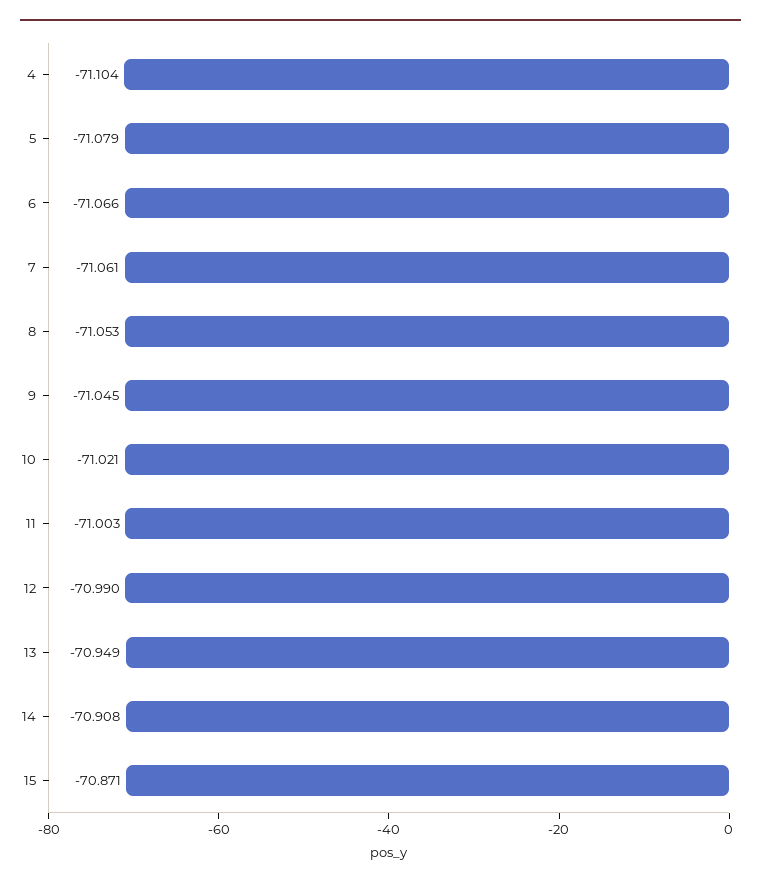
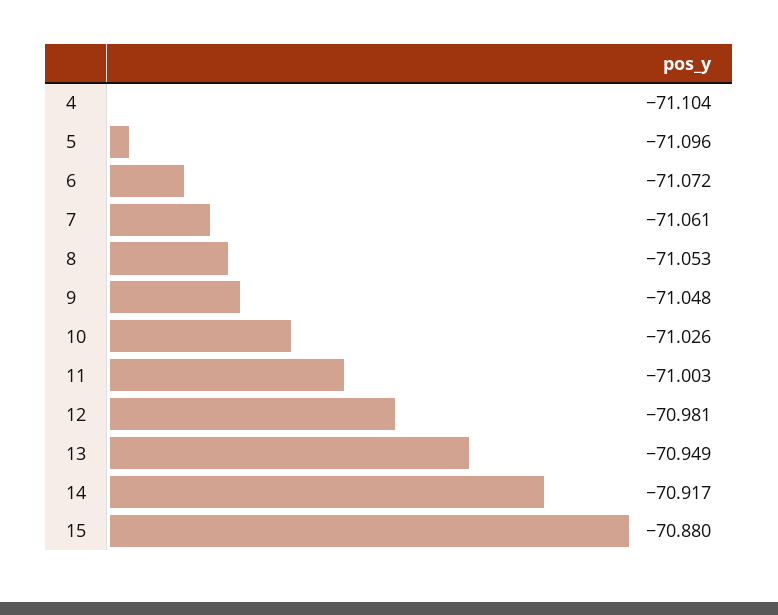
5: -71.079 -> -71.096
6: -71.066 -> -71.072
9: -71.045 -> -71.048
10: -71.021 -> -71.026
12: -70.99 -> -70.981
14: -70.908 -> -70.917
15: -70.871 -> -70.88

